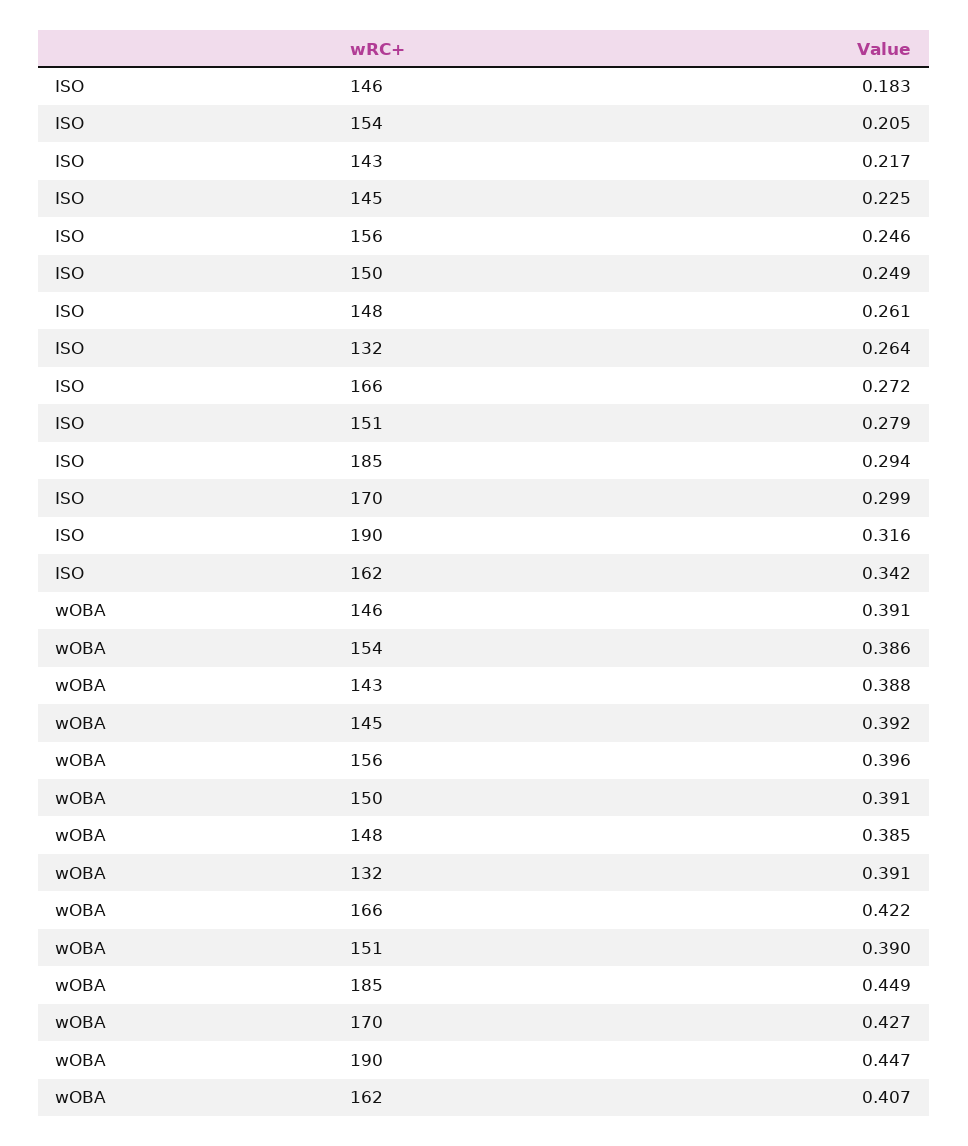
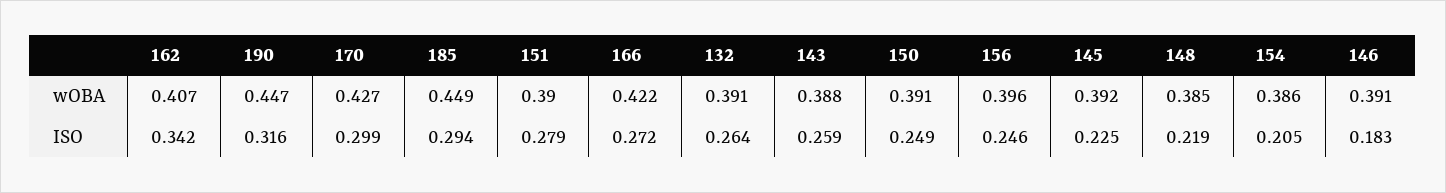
ISO, 143: 0.217 -> 0.259
ISO, 148: 0.261 -> 0.219

